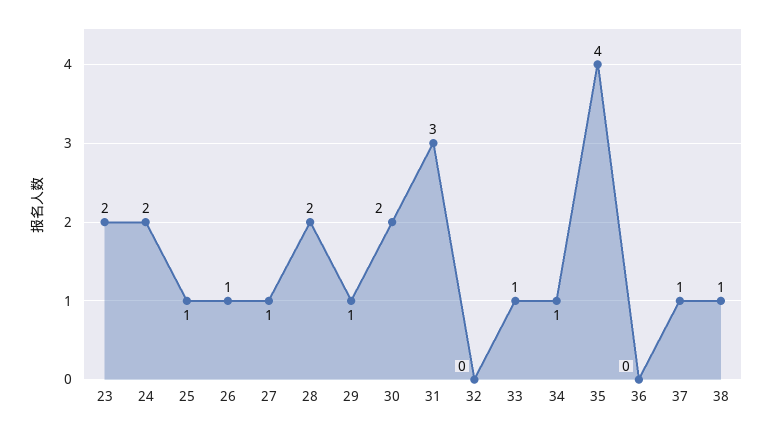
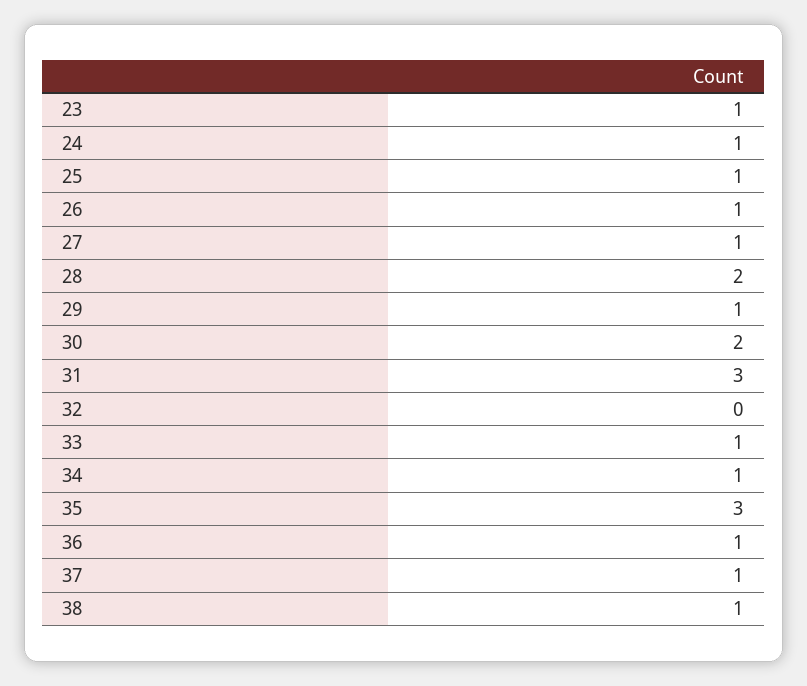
23: 2 -> 1
24: 2 -> 1
35: 4 -> 3
36: 0 -> 1

